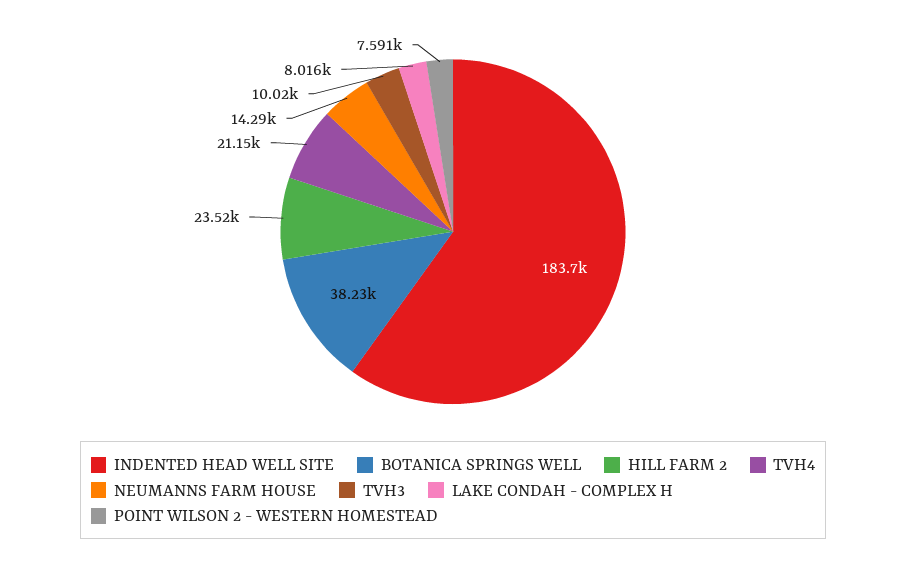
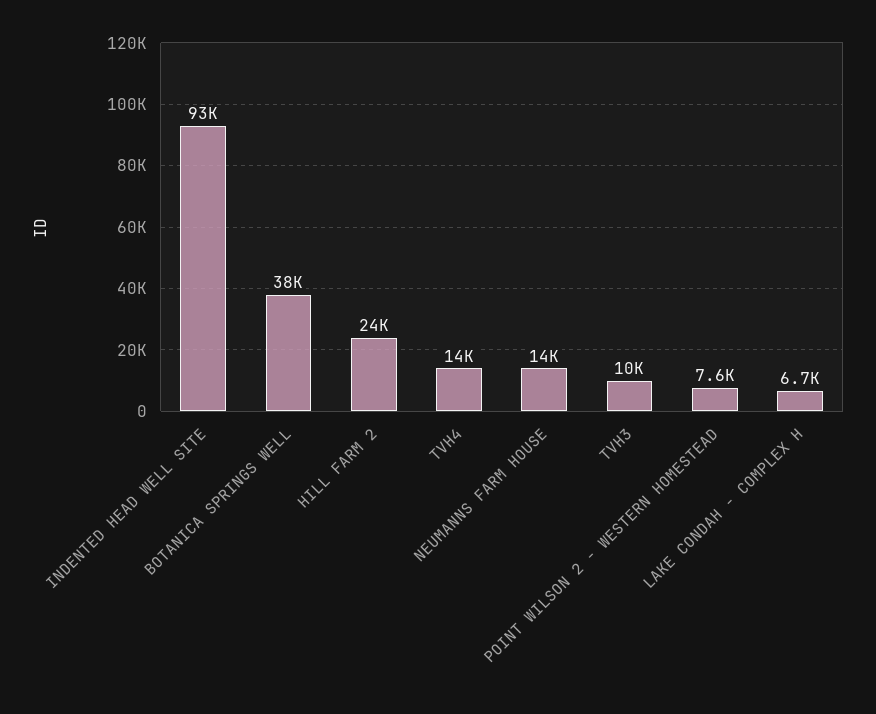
INDENTED HEAD WELL SITE: 183700 -> 93000
TVH4: 21150 -> 14000
LAKE CONDAH - COMPLEX H: 8016 -> 6700

